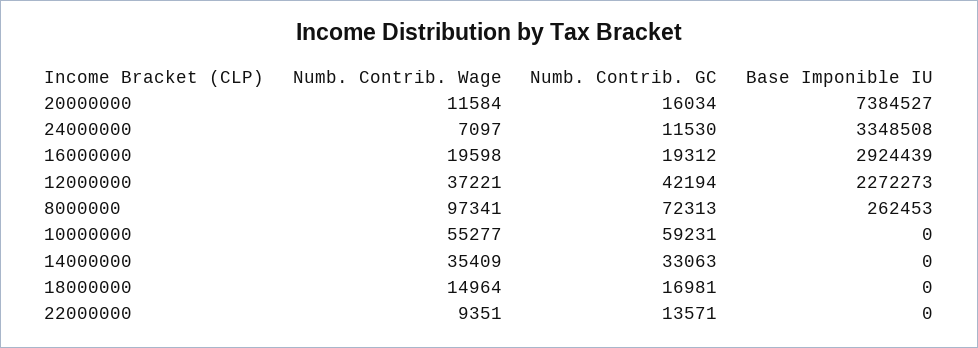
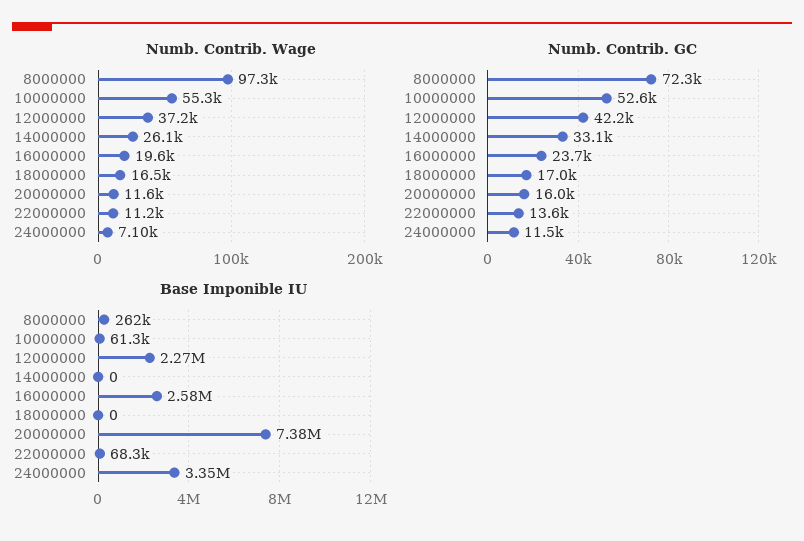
Numb. Contrib. GC, 16000000: 19312 -> 23700
Base Imponible IU, 16000000: 2924439 -> 2580000
Numb. Contrib. GC, 10000000: 59231 -> 52600
Base Imponible IU, 10000000: 0 -> 61300
Numb. Contrib. Wage, 14000000: 35409 -> 26100
Numb. Contrib. Wage, 18000000: 14964 -> 16500
Numb. Contrib. Wage, 22000000: 9351 -> 11200
Base Imponible IU, 22000000: 0 -> 68300

